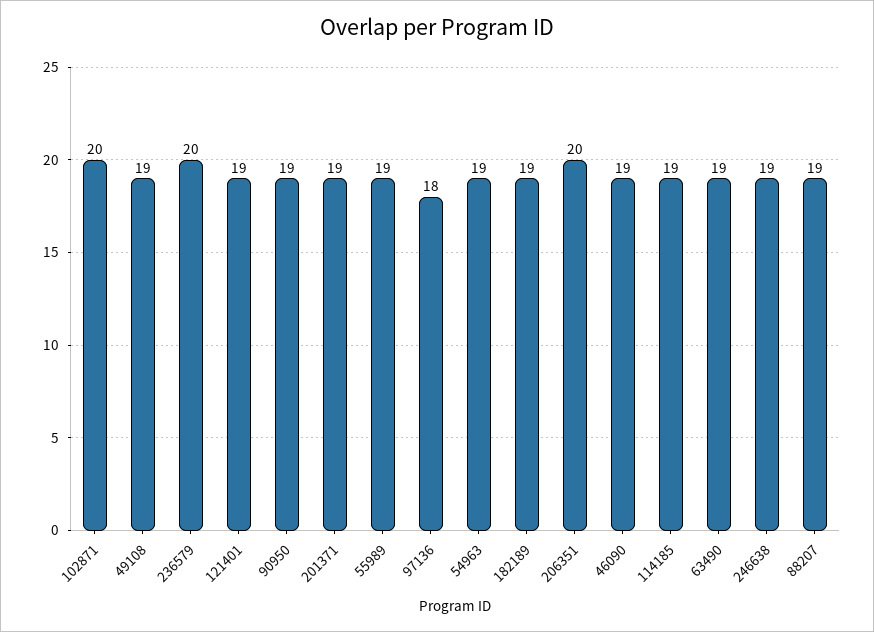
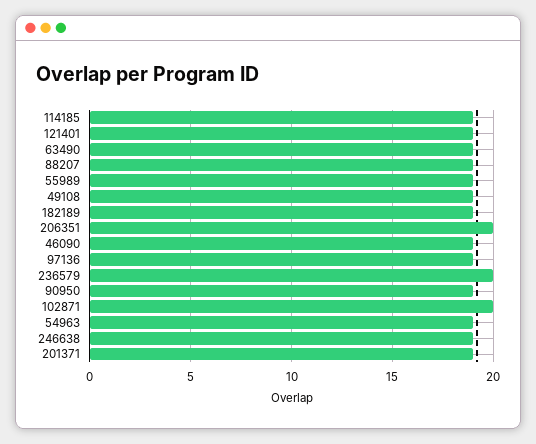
97136: 18 -> 19

